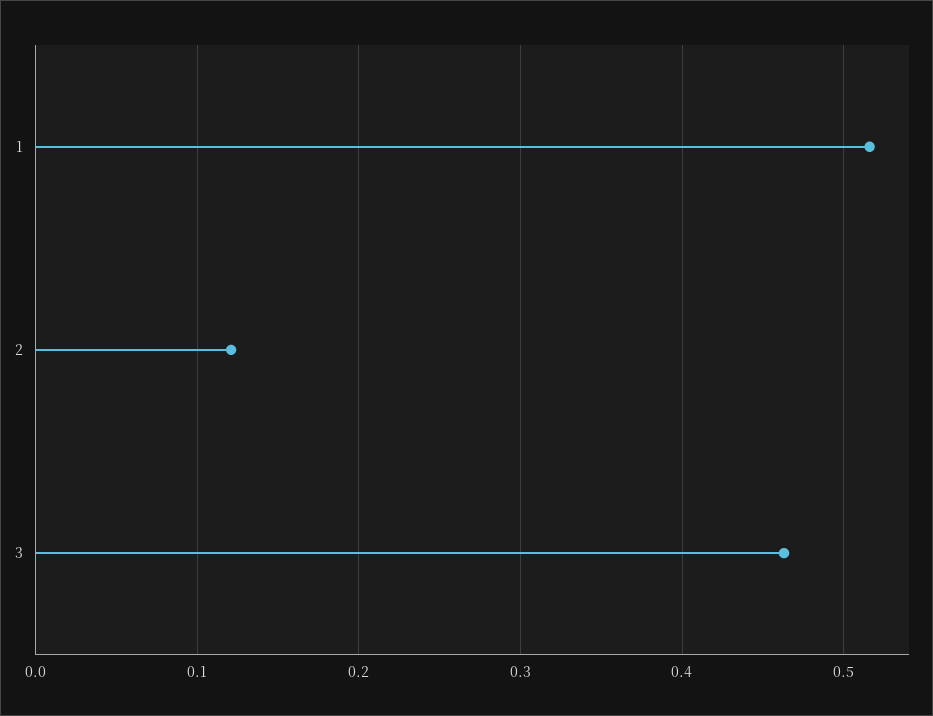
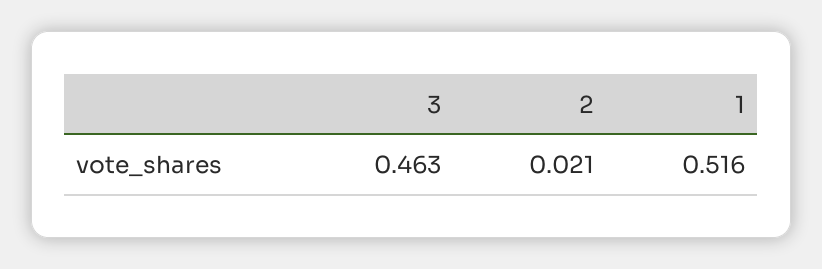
2: 0.12 -> 0.021

